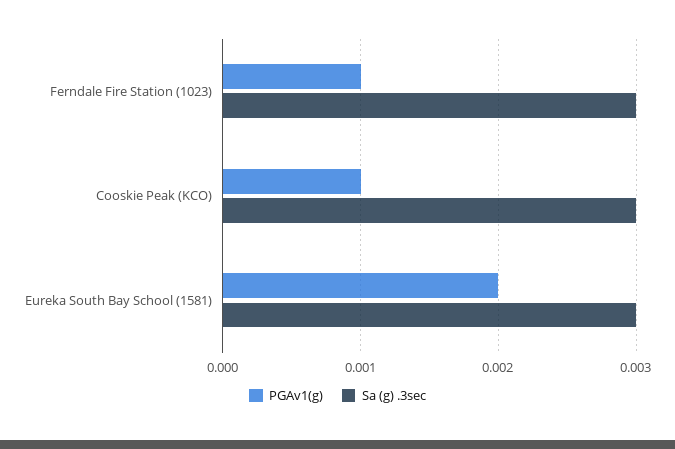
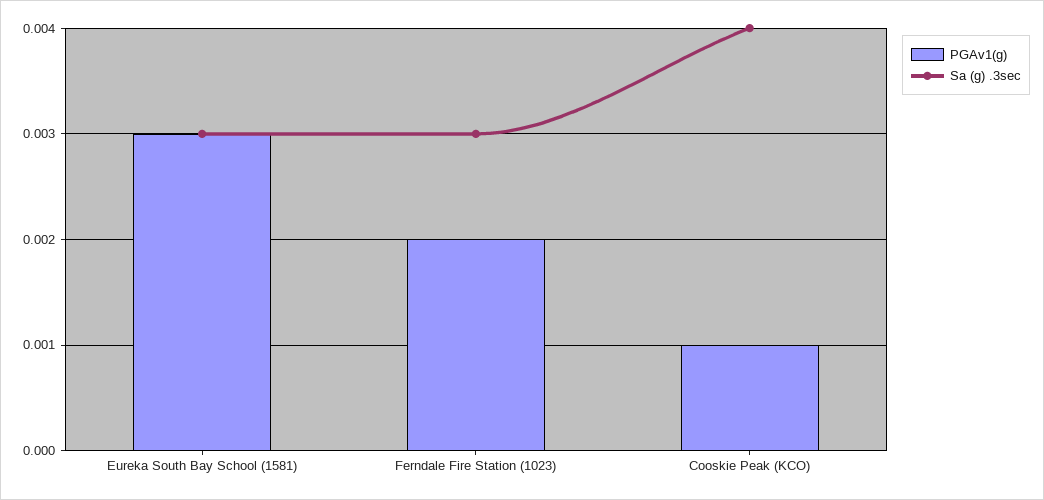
PGAv1(g), Ferndale Fire Station (1023): 0.001 -> 0.002
Sa (g) .3sec, Cooskie Peak (KCO): 0.003 -> 0.004
PGAv1(g), Eureka South Bay School (1581): 0.002 -> 0.003

